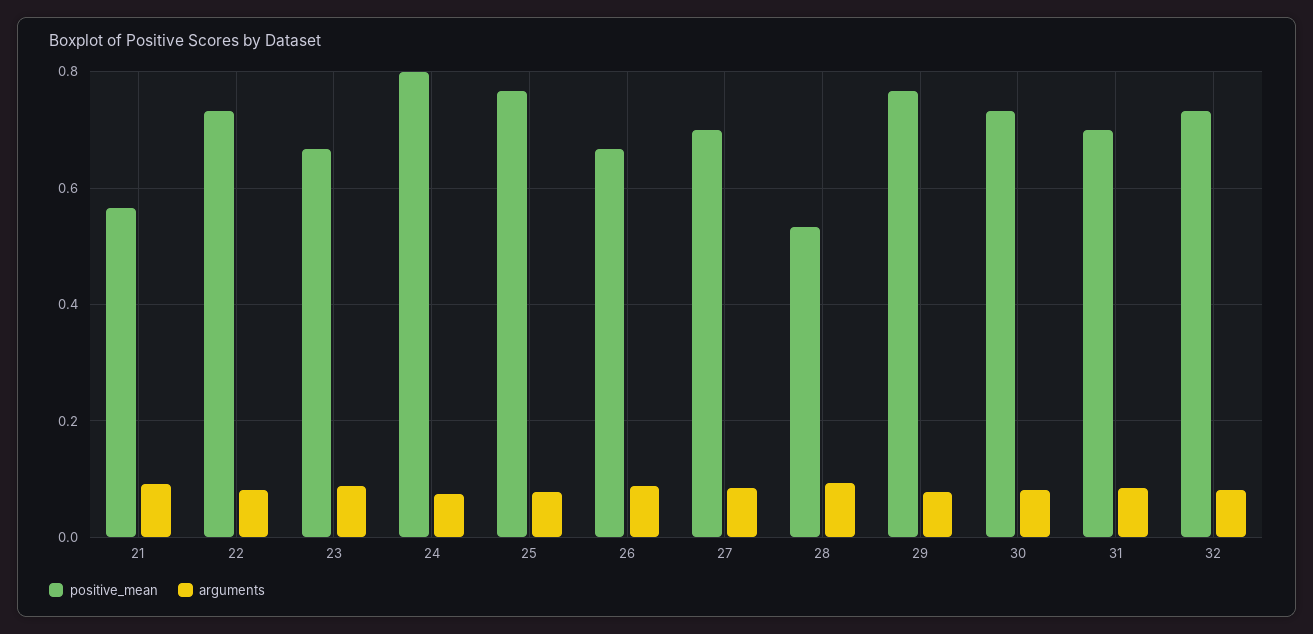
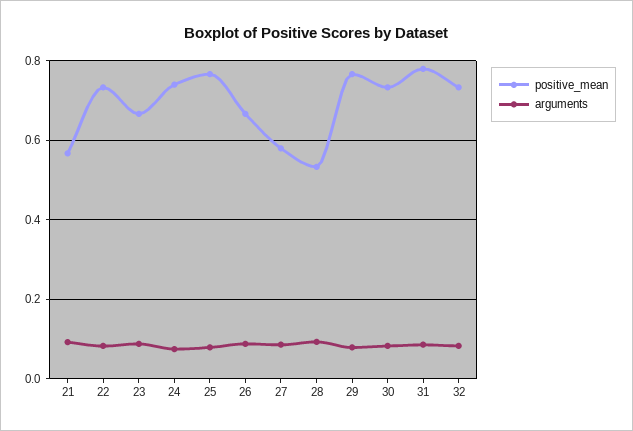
positive_mean, 24: 0.8 -> 0.74
positive_mean, 27: 0.7 -> 0.58
positive_mean, 31: 0.7 -> 0.78

